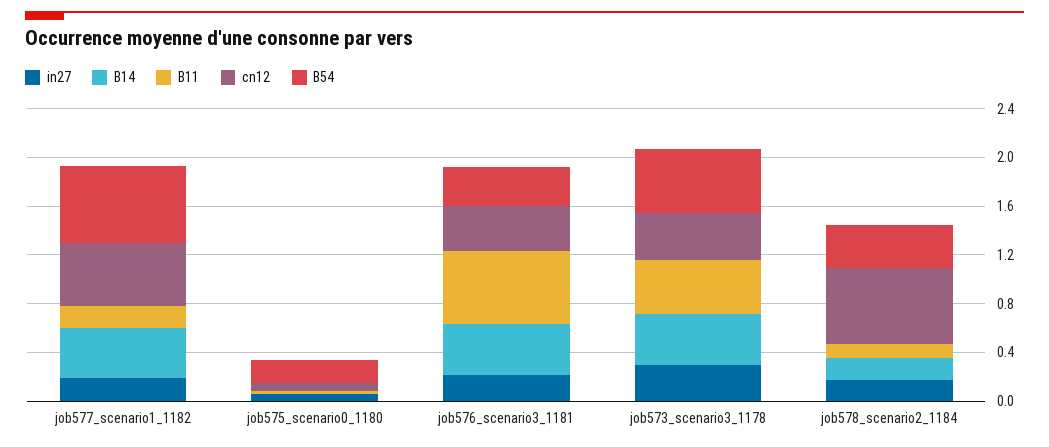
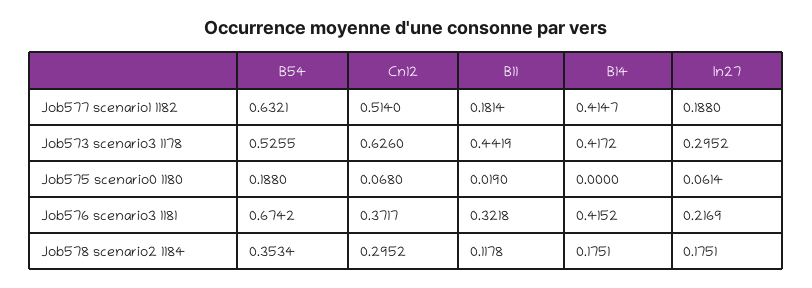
B11, job576_scenario3_1181: 0.6 -> 0.3218
B54, job576_scenario3_1181: 0.3 -> 0.6742
cn12, job573_scenario3_1178: 0.4 -> 0.626
cn12, job578_scenario2_1184: 0.6 -> 0.2952

